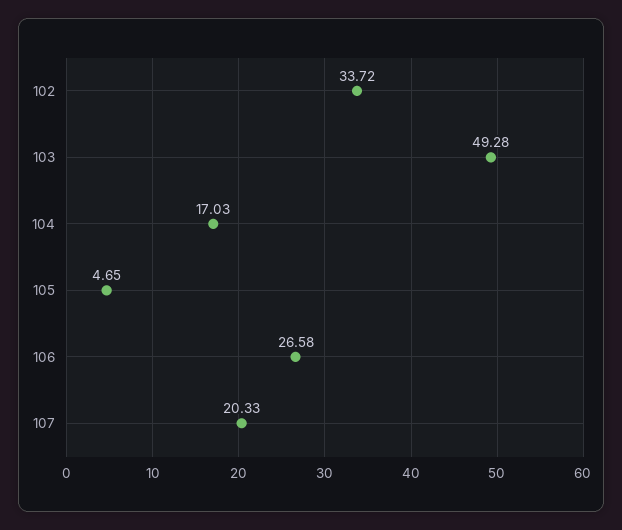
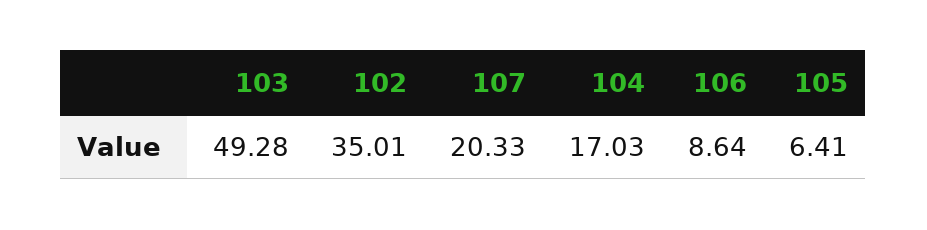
102: 33.72 -> 35.01
105: 4.65 -> 6.41
106: 26.58 -> 8.64

